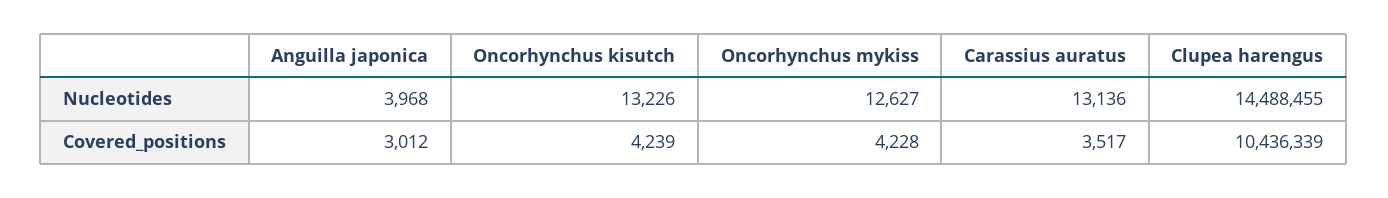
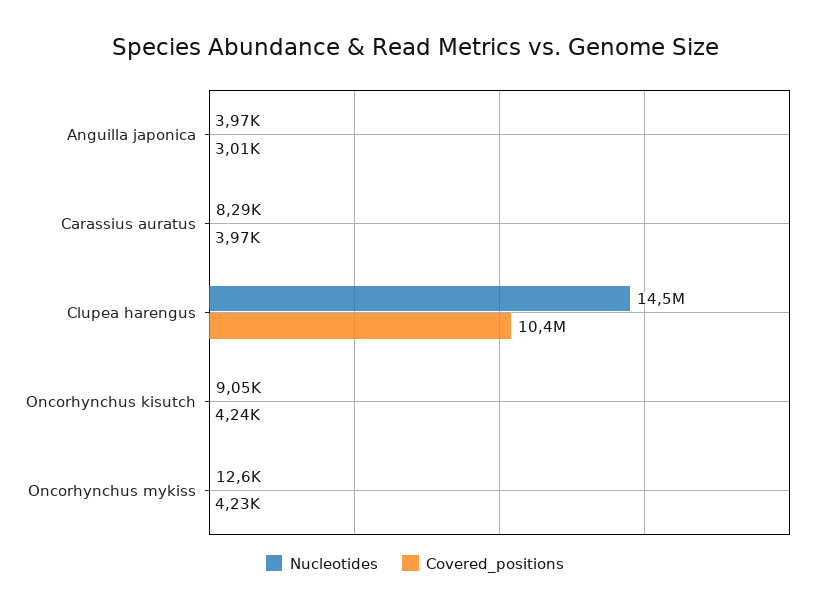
Nucleotides, Oncorhynchus kisutch: 13226 -> 9050
Nucleotides, Carassius auratus: 13136 -> 8290
Covered_positions, Carassius auratus: 3517 -> 3970

